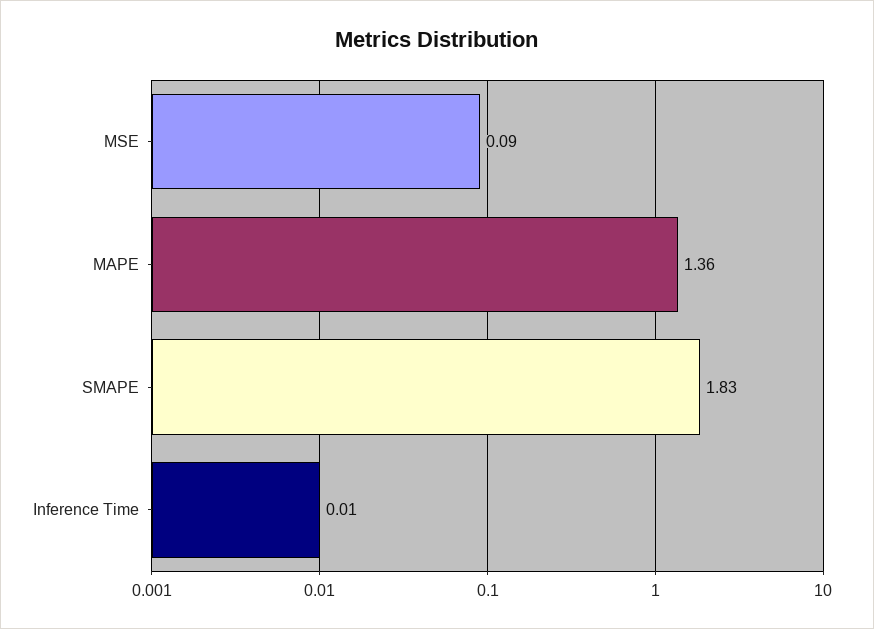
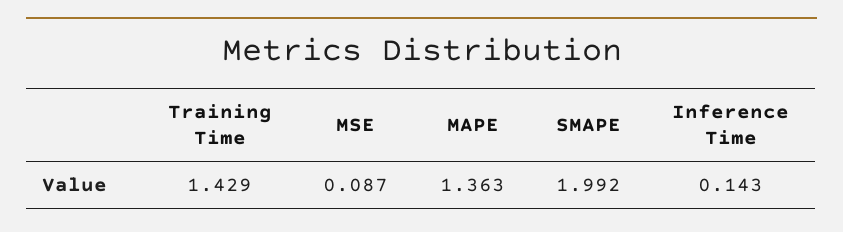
SMAPE: 1.83 -> 1.992
Inference Time: 0.01 -> 0.143
Training Time: none -> 1.429

